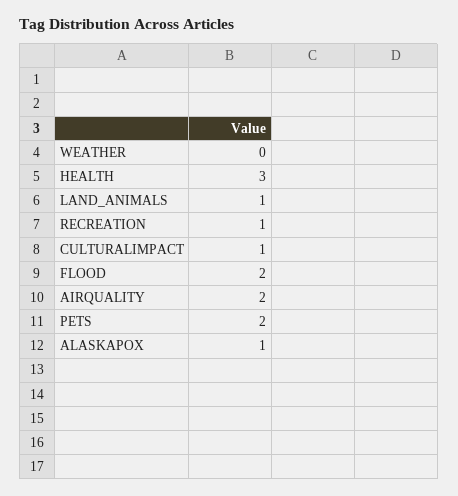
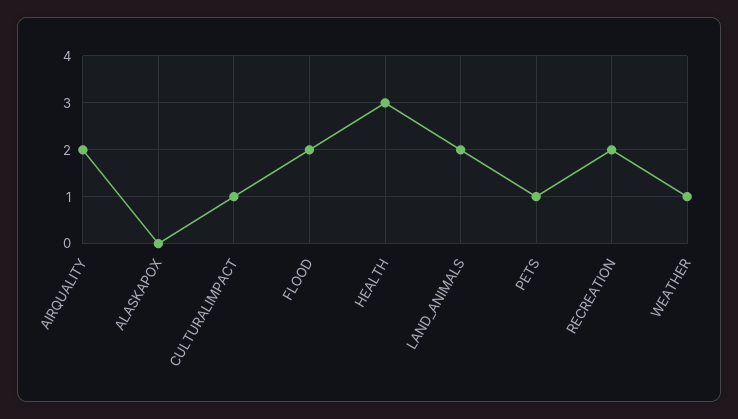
WEATHER: 0 -> 1
LAND_ANIMALS: 1 -> 2
RECREATION: 1 -> 2
PETS: 2 -> 1
ALASKAPOX: 1 -> 0

